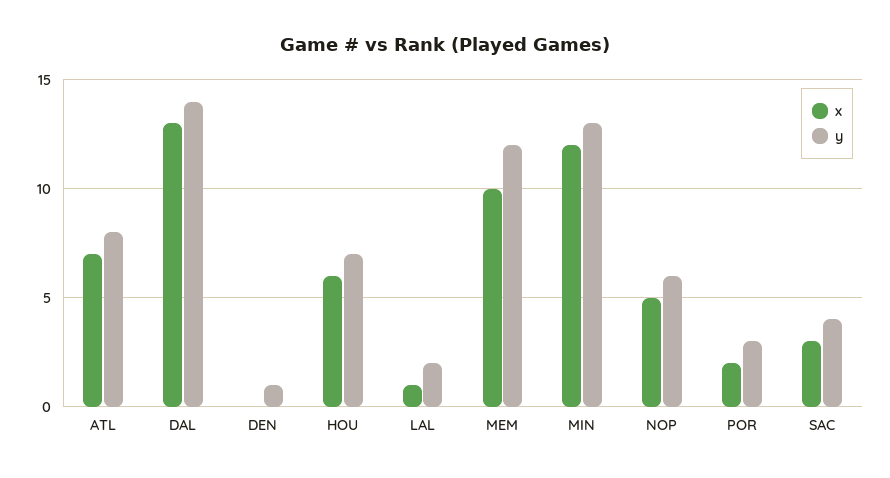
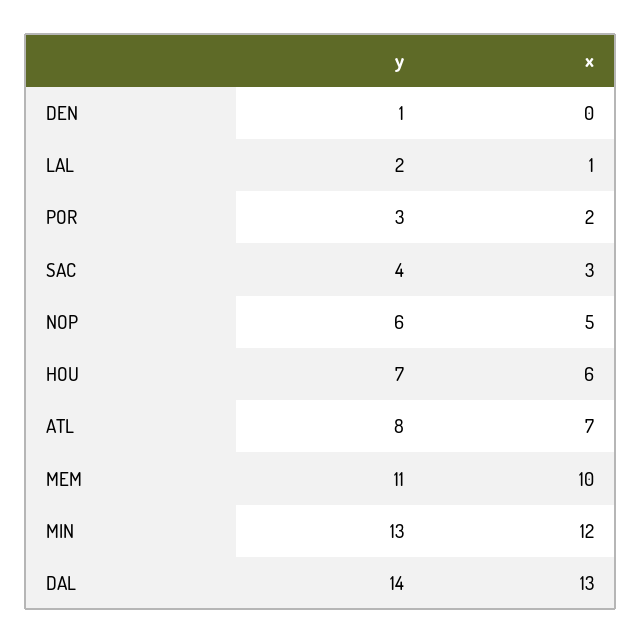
y, MEM: 12 -> 11

